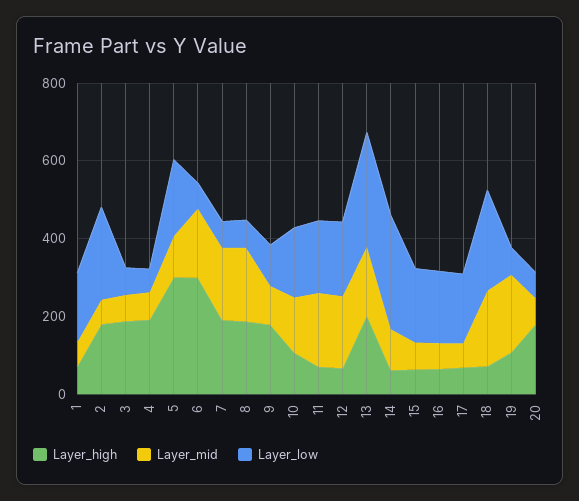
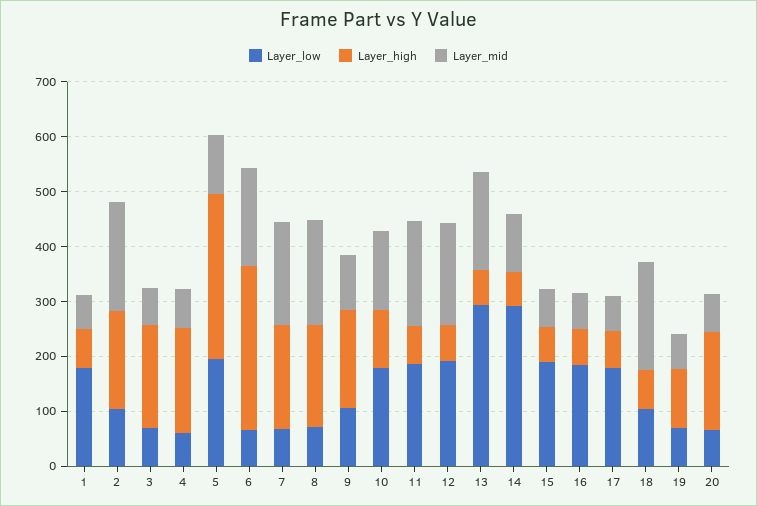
Layer_mid, 2: 50 -> 200
Layer_low, 2: 250 -> 100
Layer_high, 13: 200 -> 60
Layer_low, 18: 250 -> 100
Layer_mid, 19: 200 -> 60

